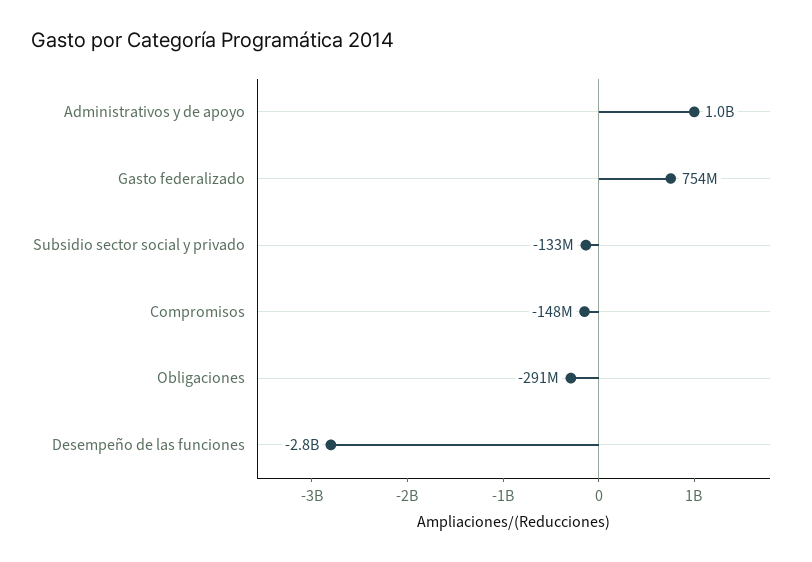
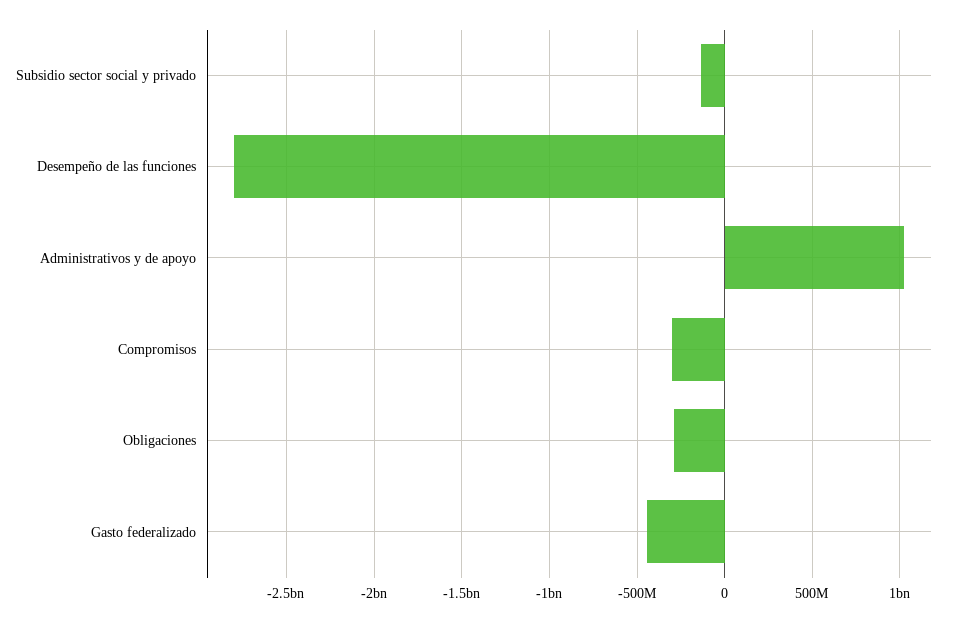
Gasto federalizado: 754000000 -> -450000000
Compromisos: -148000000 -> -300000000

